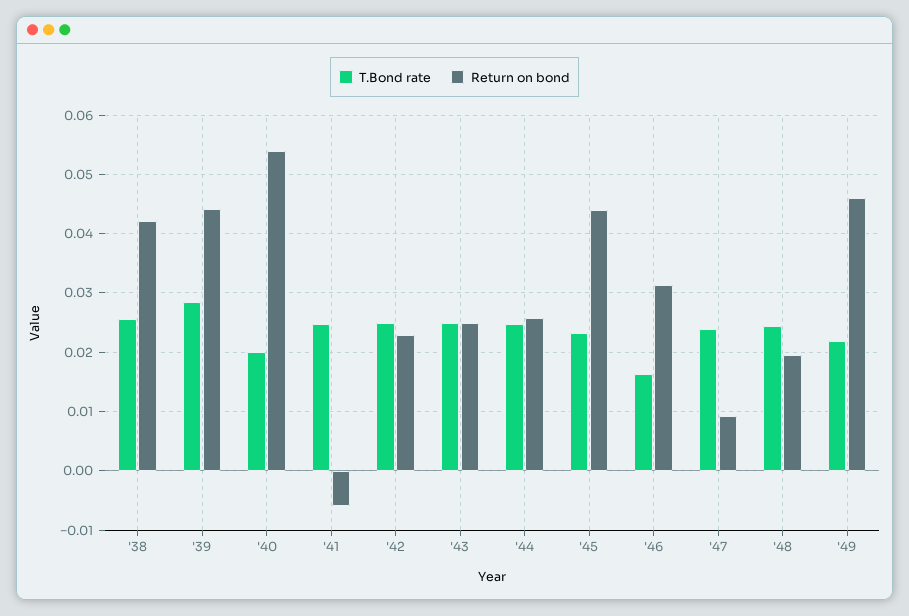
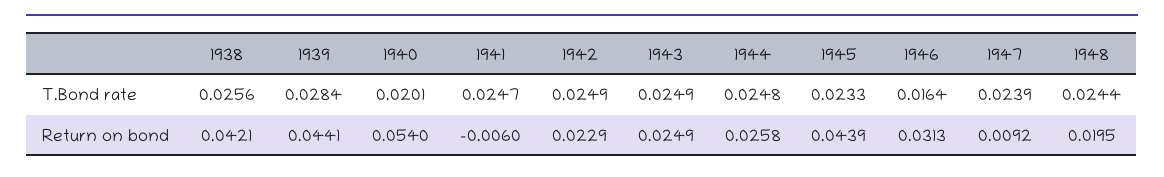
T.Bond rate, '49: 0.022 -> none
Return on bond, '49: 0.046 -> none

